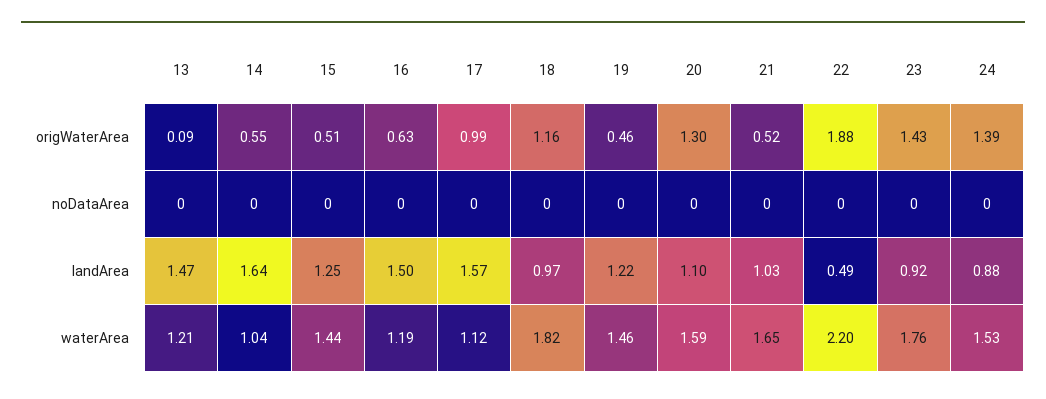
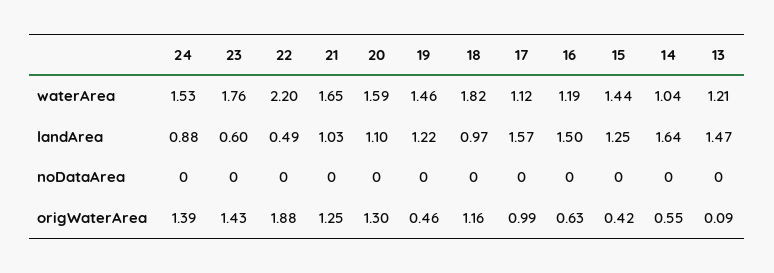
15, origWaterArea: 0.51 -> 0.42
21, origWaterArea: 0.52 -> 1.25
23, landArea: 0.92 -> 0.6

